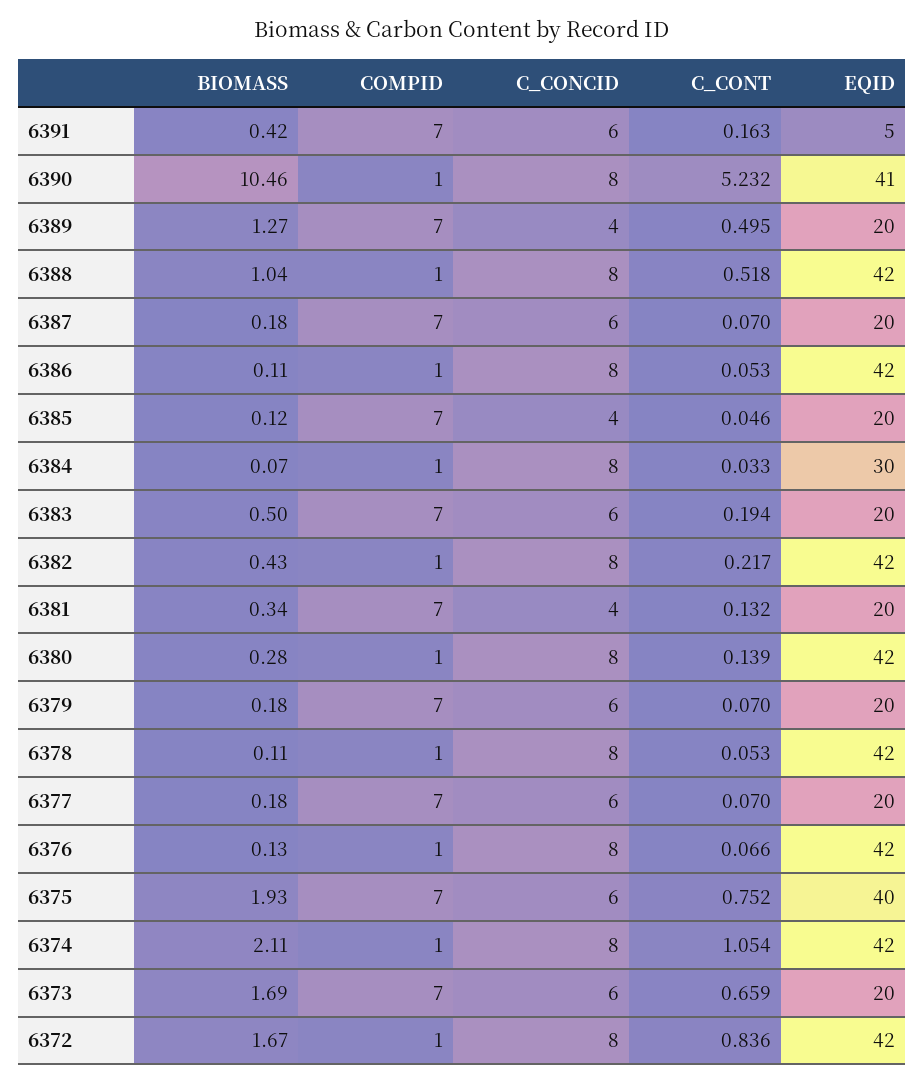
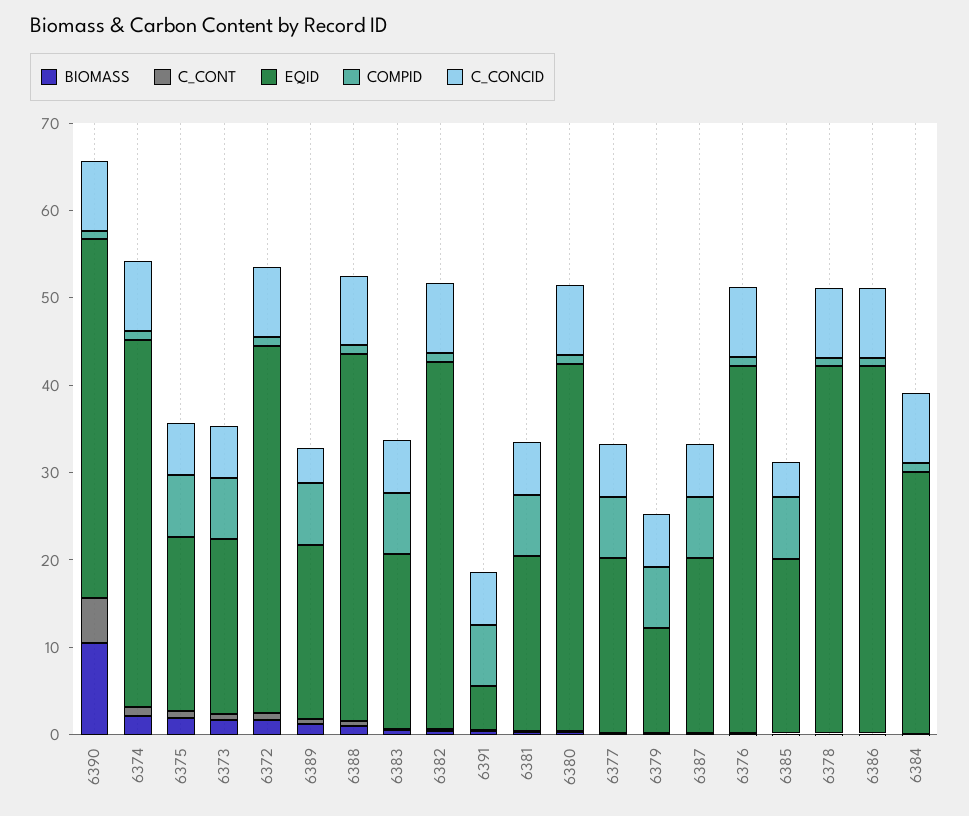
C_CONCID, 6381: 4 -> 6
EQID, 6379: 20 -> 12
EQID, 6375: 40 -> 20

